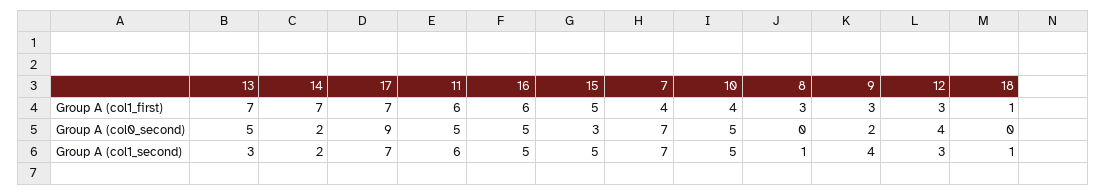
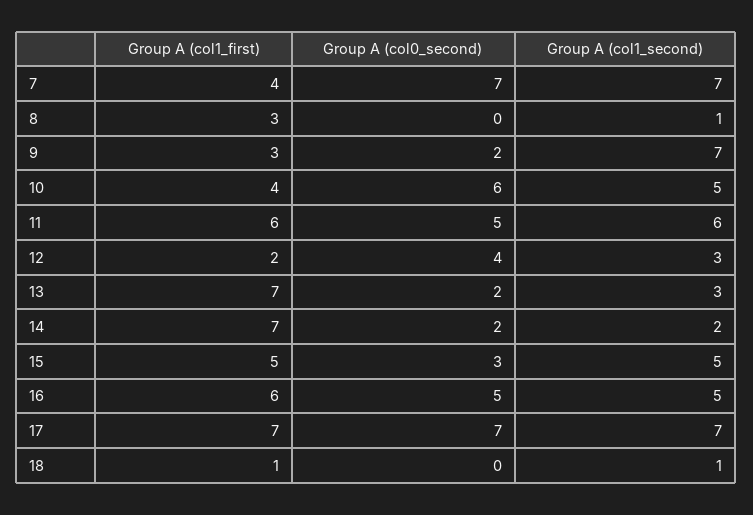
12, Group A (col1_first): 3 -> 2
13, Group A (col0_second): 5 -> 2
17, Group A (col0_second): 9 -> 7
10, Group A (col0_second): 5 -> 6
9, Group A (col1_second): 4 -> 7

